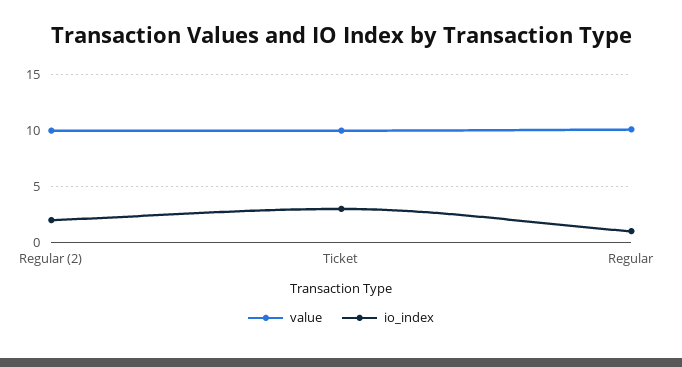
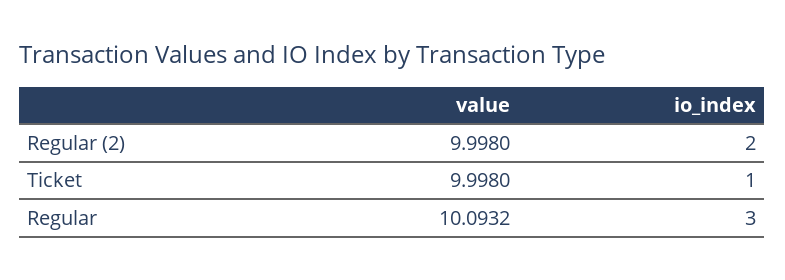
io_index, Ticket: 3 -> 1
io_index, Regular: 1 -> 3

